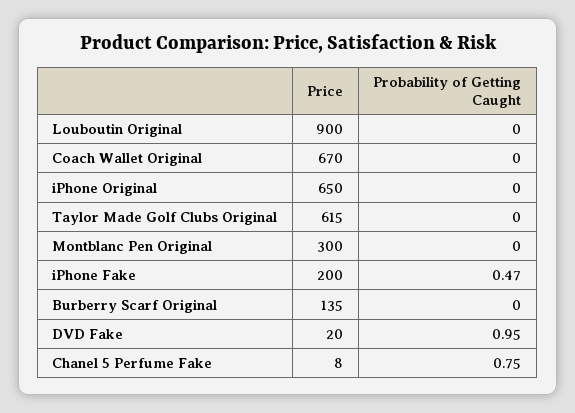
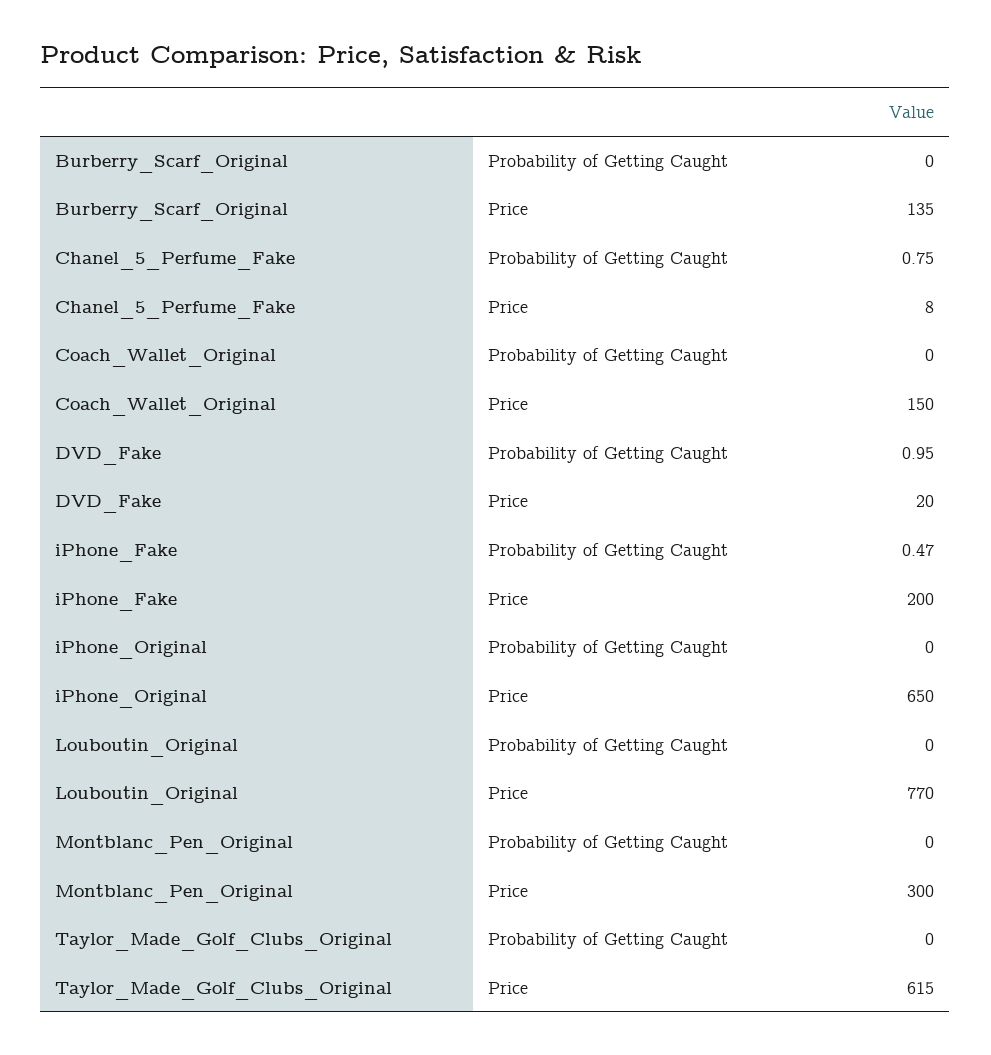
Price, Louboutin Original: 900 -> 770
Price, Coach Wallet Original: 670 -> 150

